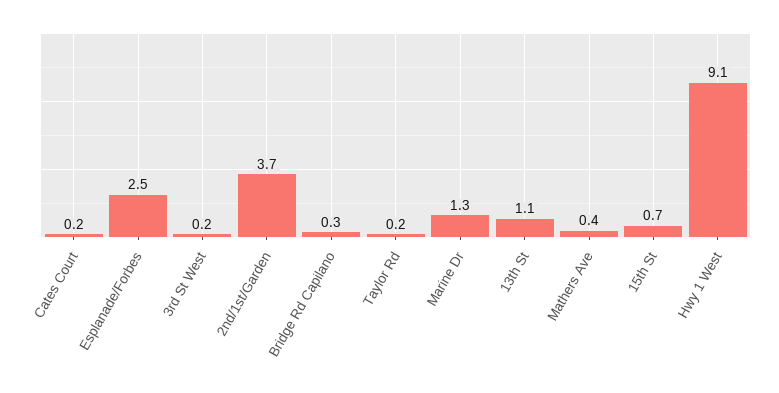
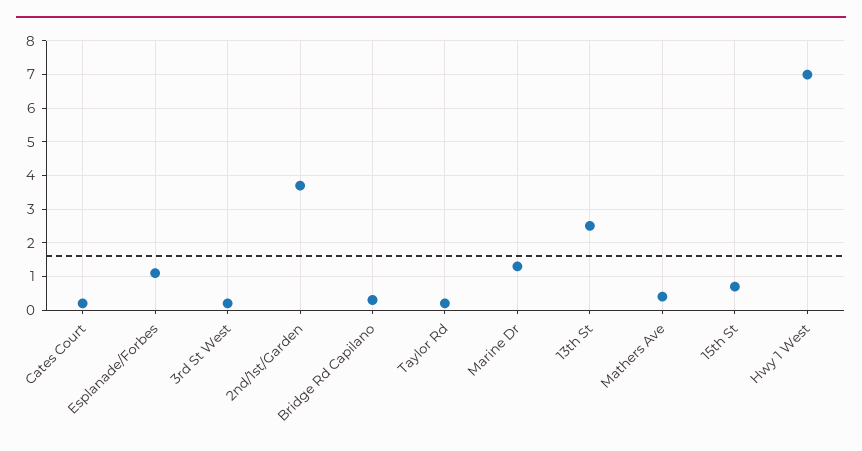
Esplanade/Forbes: 2.5 -> 1
13th St: 1.1 -> 2.5
Hwy 1 West: 9.1 -> 7

